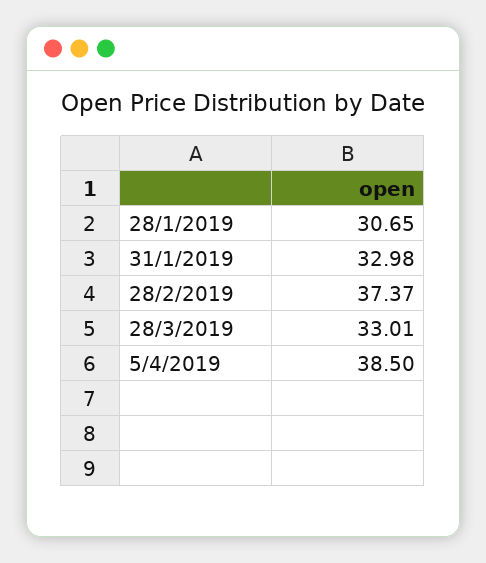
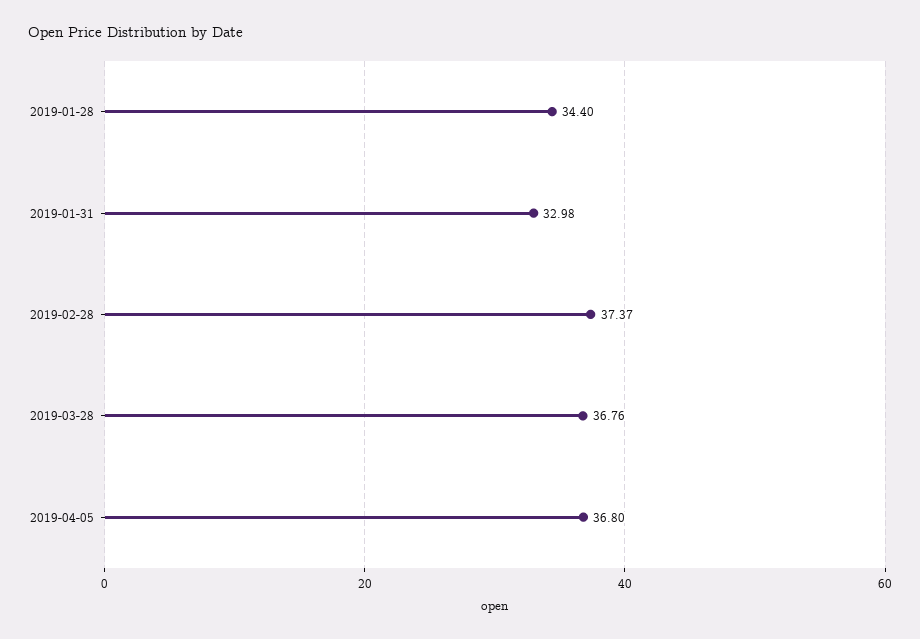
28/1/2019: 30.65 -> 34.4
28/3/2019: 33.01 -> 36.76
5/4/2019: 38.5 -> 36.8

